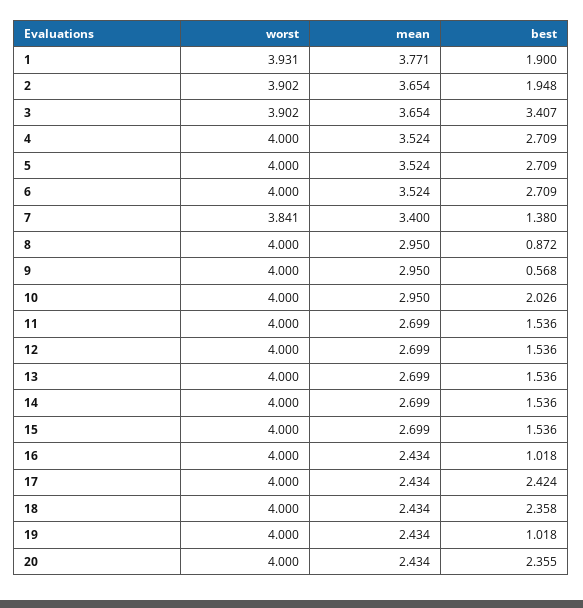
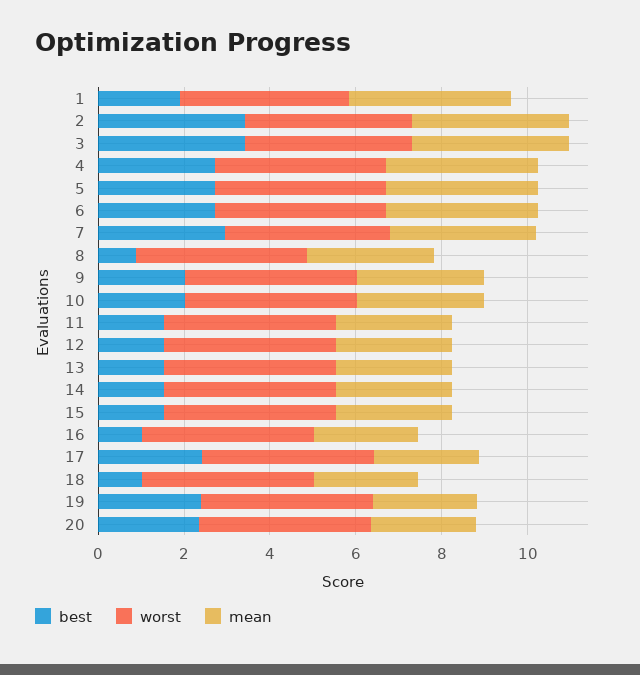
best, 2: 1.948 -> 3.5
best, 7: 1.38 -> 3
best, 9: 0.568 -> 2
best, 18: 2.358 -> 1
best, 19: 1.018 -> 2.5

